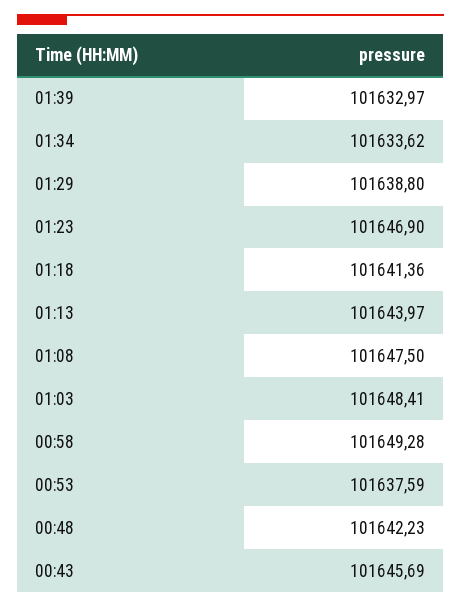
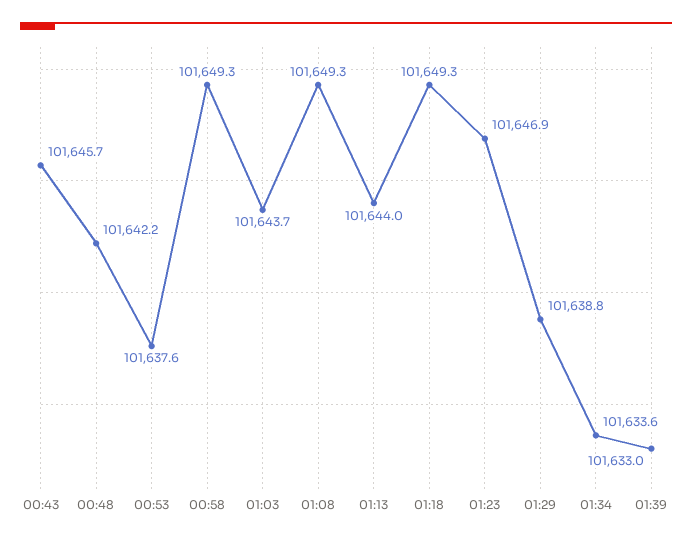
01:18: 101641.36 -> 101649.3
01:08: 101647.5 -> 101649.3
01:03: 101648.41 -> 101643.7

